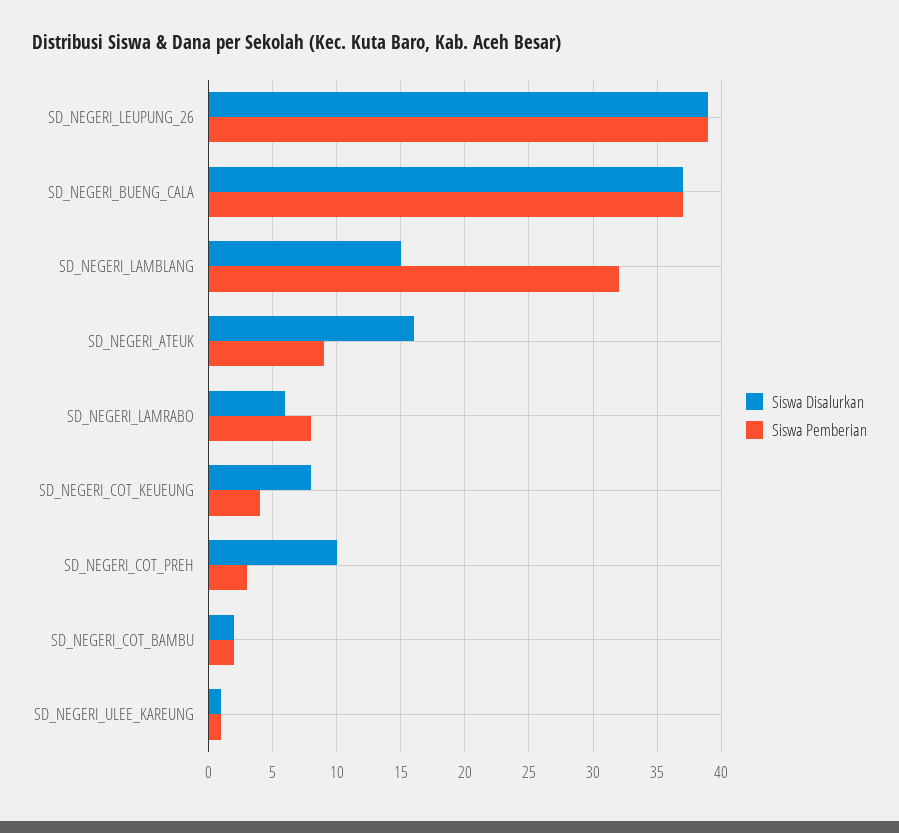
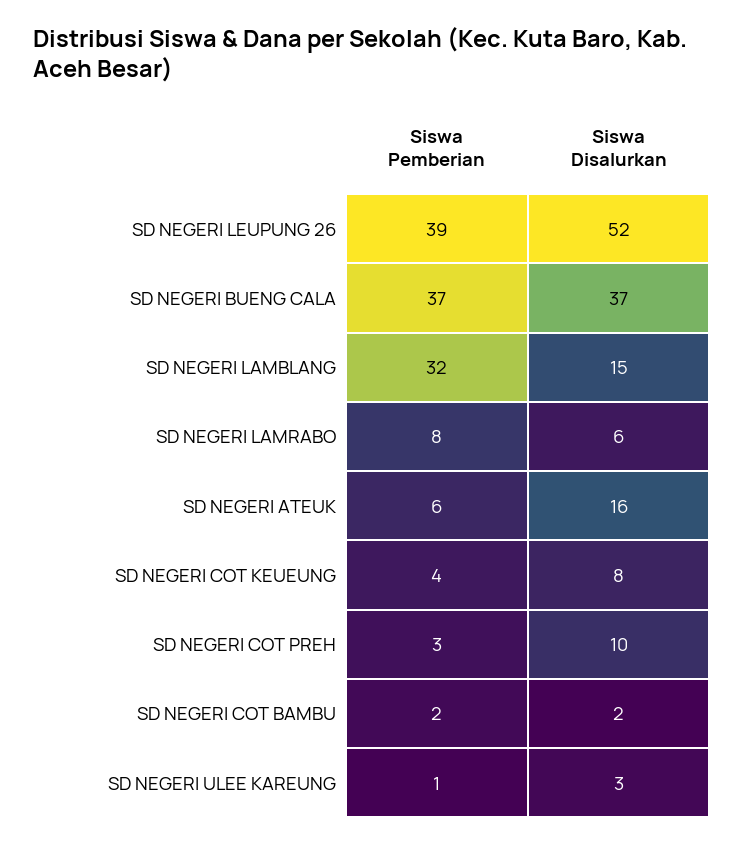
Siswa Disalurkan, SD_NEGERI_LEUPUNG_26: 39 -> 52
Siswa Pemberian, SD_NEGERI_ATEUK: 9 -> 6
Siswa Disalurkan, SD_NEGERI_ULEE_KAREUNG: 1 -> 3

